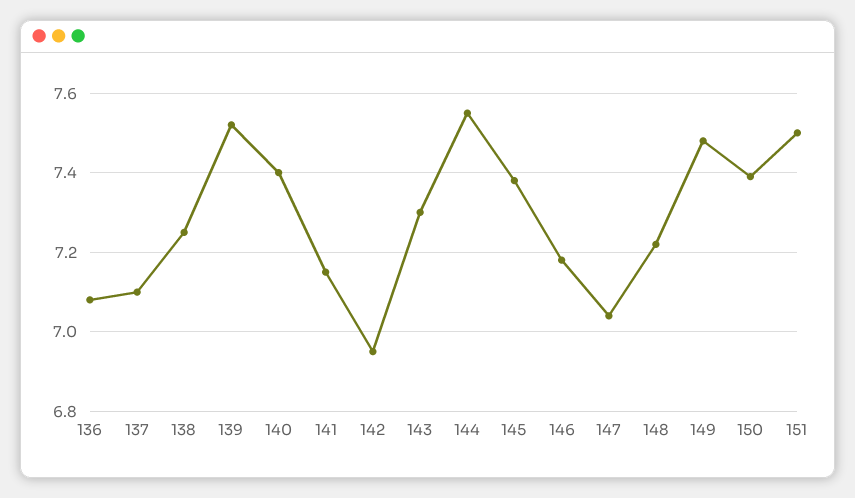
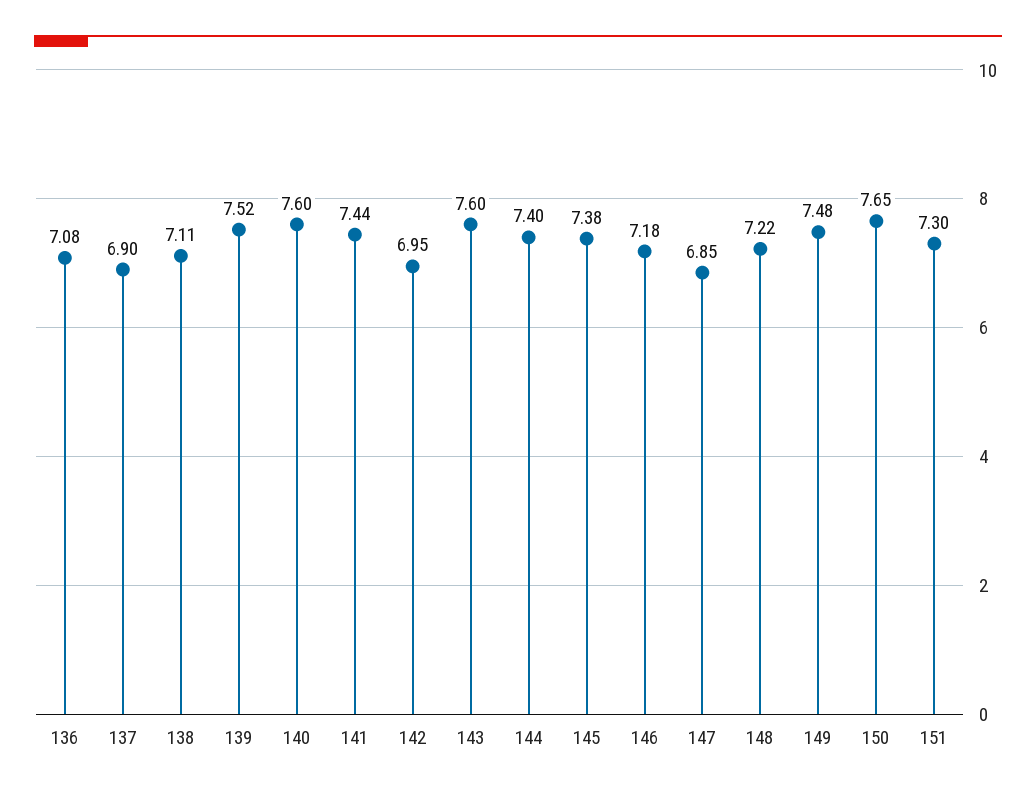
137: 7.1 -> 6.9
138: 7.25 -> 7.11
140: 7.4 -> 7.6
141: 7.15 -> 7.44
143: 7.3 -> 7.6
144: 7.55 -> 7.4
147: 7.05 -> 6.85
150: 7.4 -> 7.65
151: 7.5 -> 7.3

